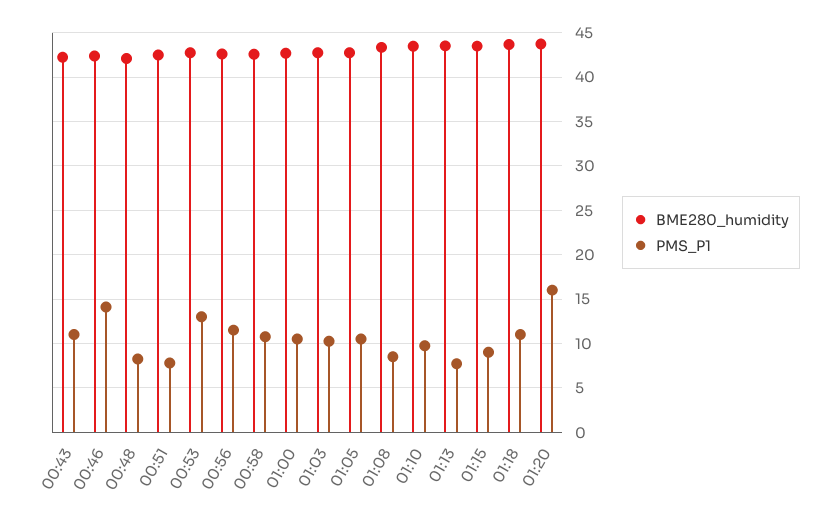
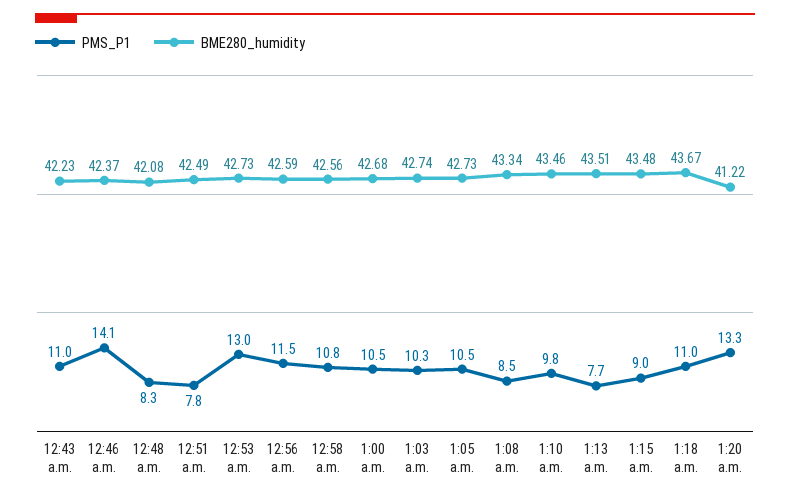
BME280_humidity, 01:20: 44 -> 41.22
PMS_P1, 01:20: 16 -> 13.3

